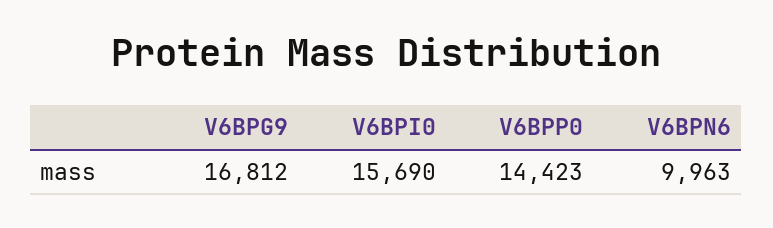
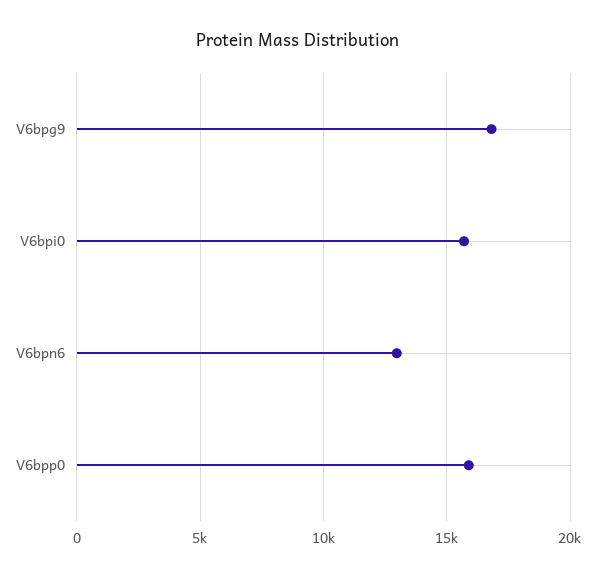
V6BPP0: 14423 -> 16000
V6BPN6: 9963 -> 13000

